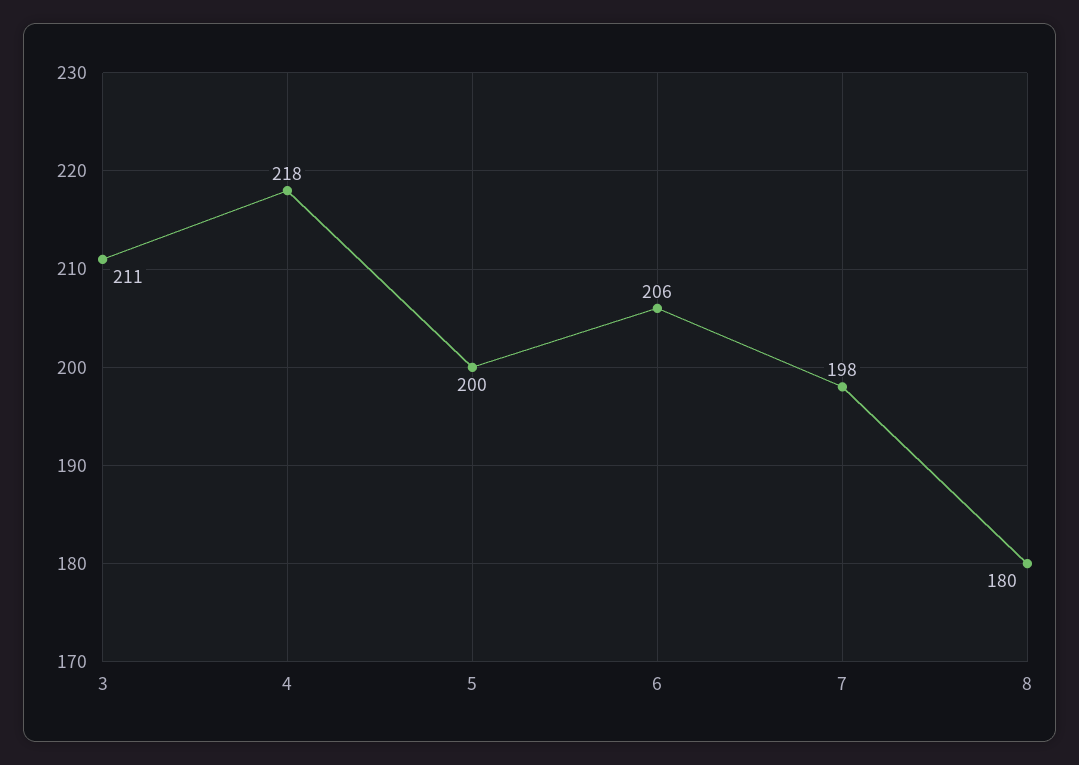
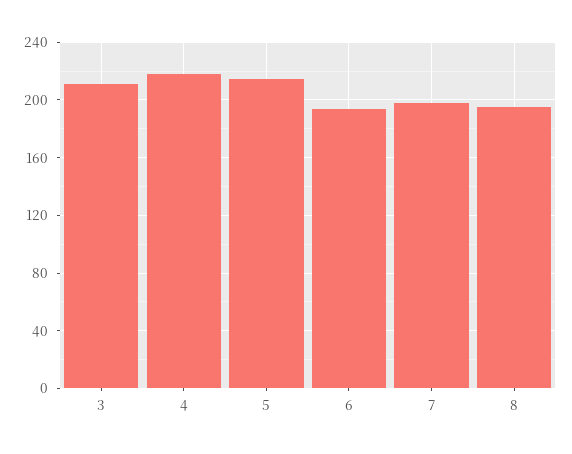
5: 200 -> 215
6: 206 -> 195
8: 180 -> 195

